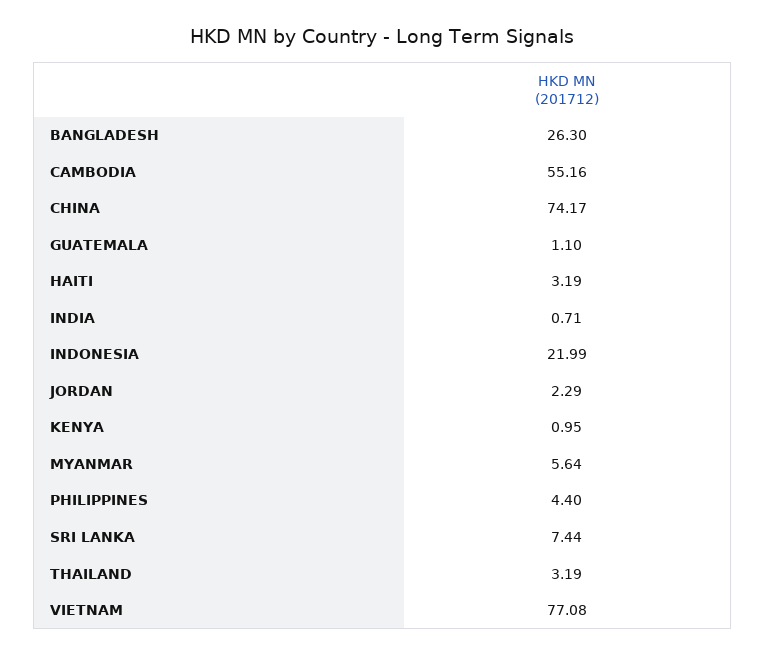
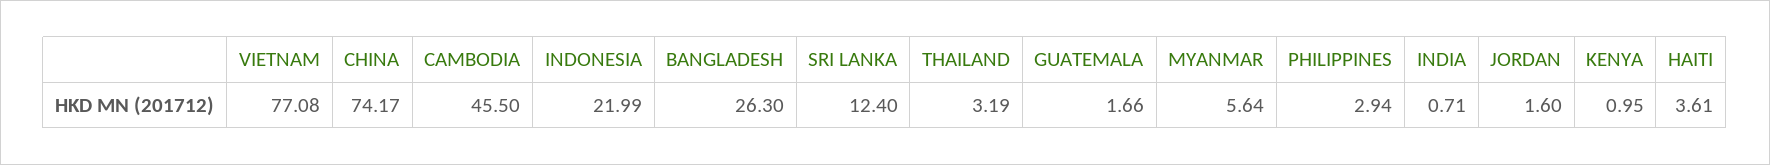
CAMBODIA: 55.16 -> 45.5
GUATEMALA: 1.1 -> 1.66
HAITI: 3.19 -> 3.61
JORDAN: 2.29 -> 1.6
PHILIPPINES: 4.4 -> 2.94
SRI LANKA: 7.44 -> 12.4

